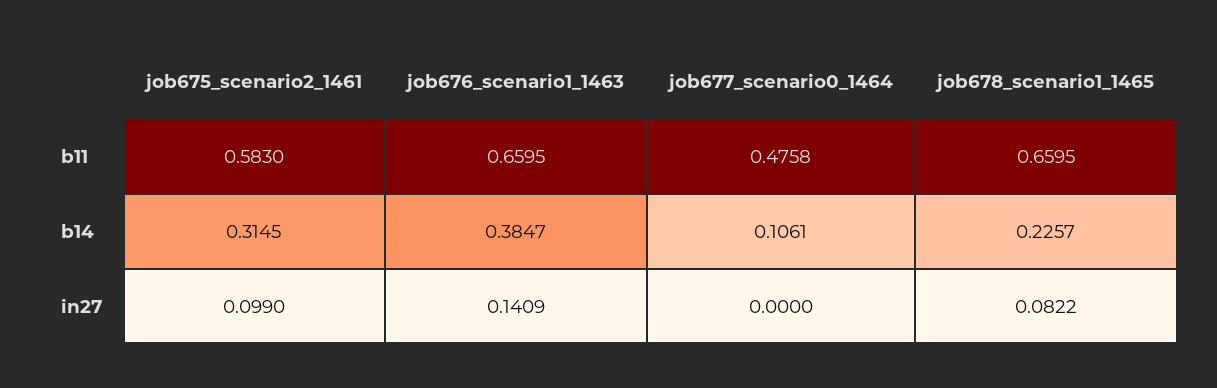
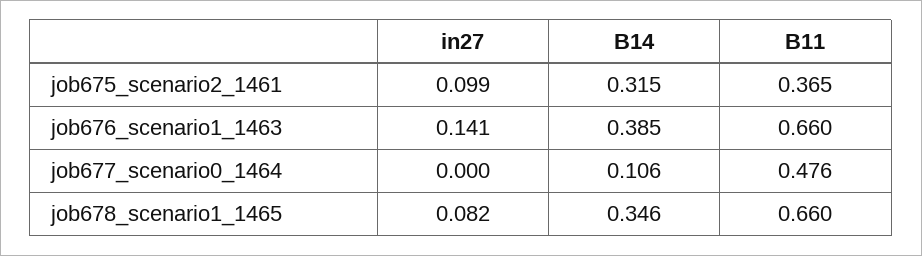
job675_scenario2_1461, b11: 0.583 -> 0.365
job678_scenario1_1465, b14: 0.2257 -> 0.346

